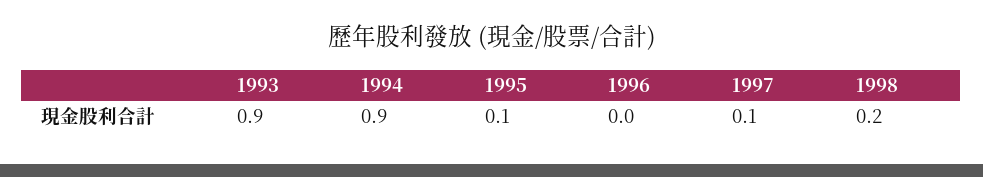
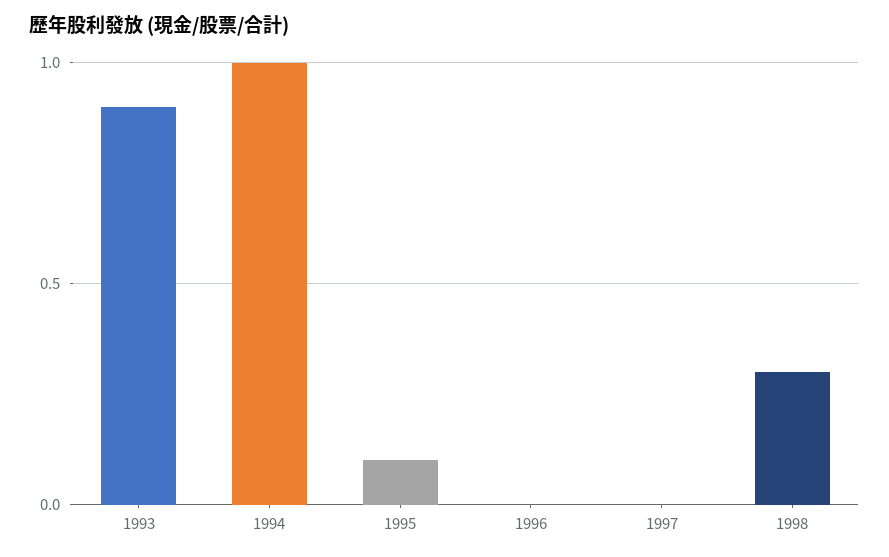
1994: 0.9 -> 1
1997: 0.1 -> 0
1998: 0.2 -> 0.3

